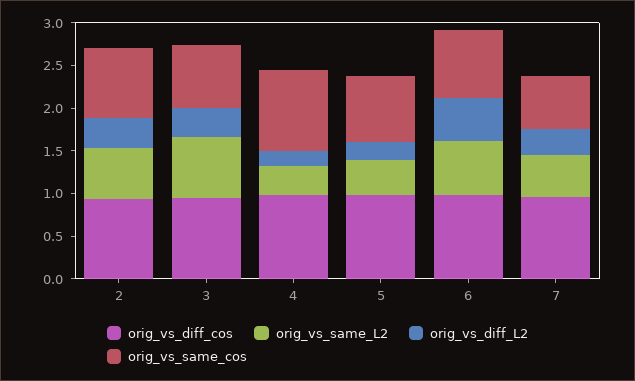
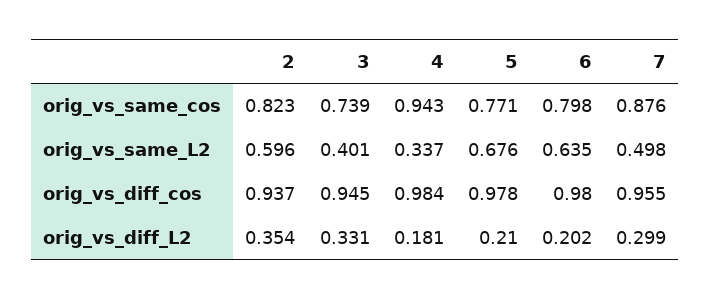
orig_vs_same_L2, 3: 0.7 -> 0.401
orig_vs_same_L2, 5: 0.4 -> 0.676
orig_vs_diff_L2, 6: 0.5 -> 0.202
orig_vs_same_cos, 7: 0.6 -> 0.876

